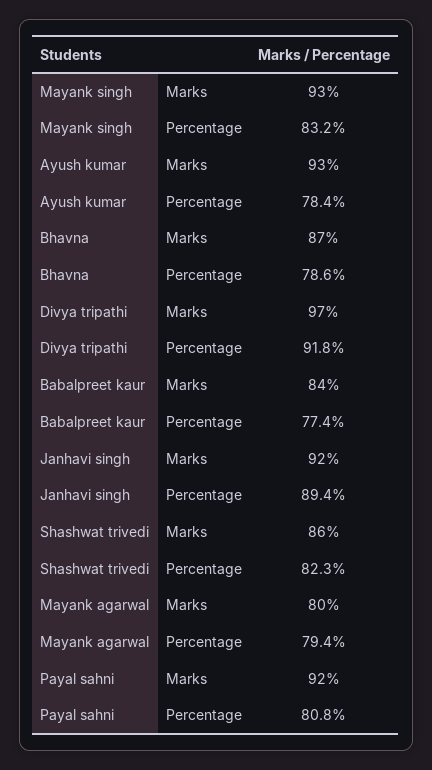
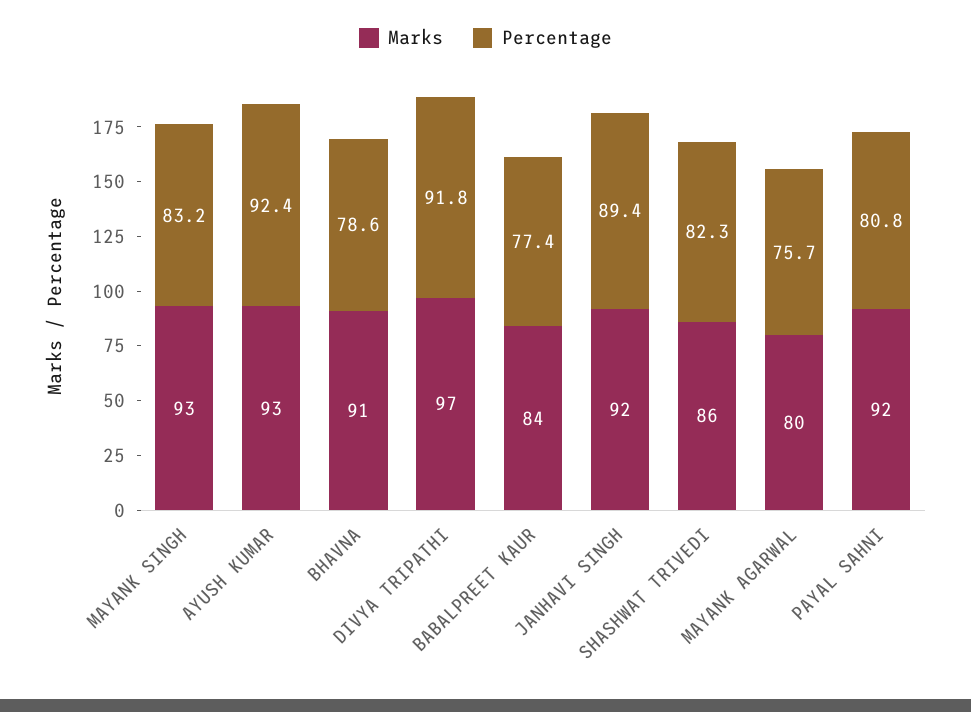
Percentage, Ayush kumar: 78.4 -> 92.4
Marks, Bhavna: 87 -> 91
Percentage, Mayank agarwal: 79.4 -> 75.7

